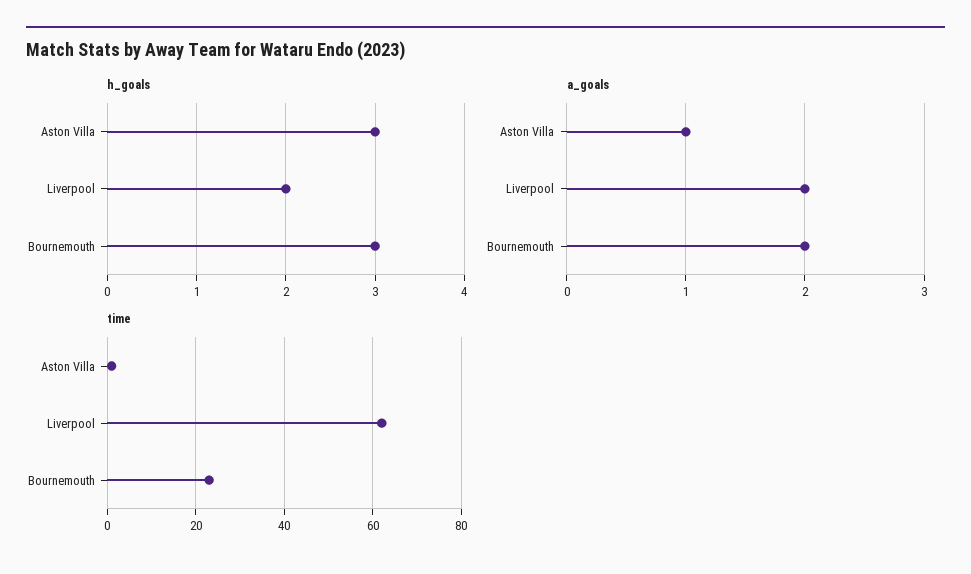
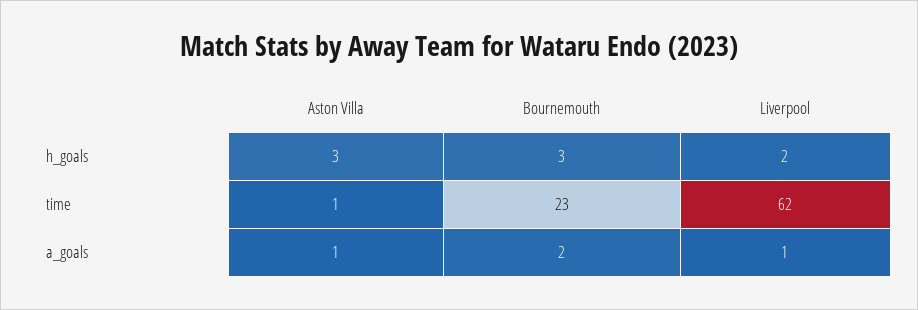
a_goals, Liverpool: 2 -> 1

